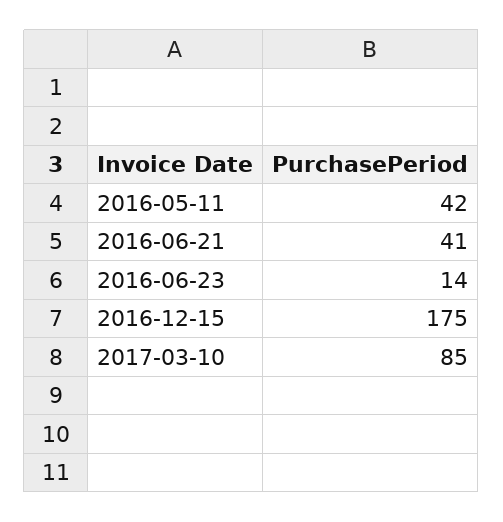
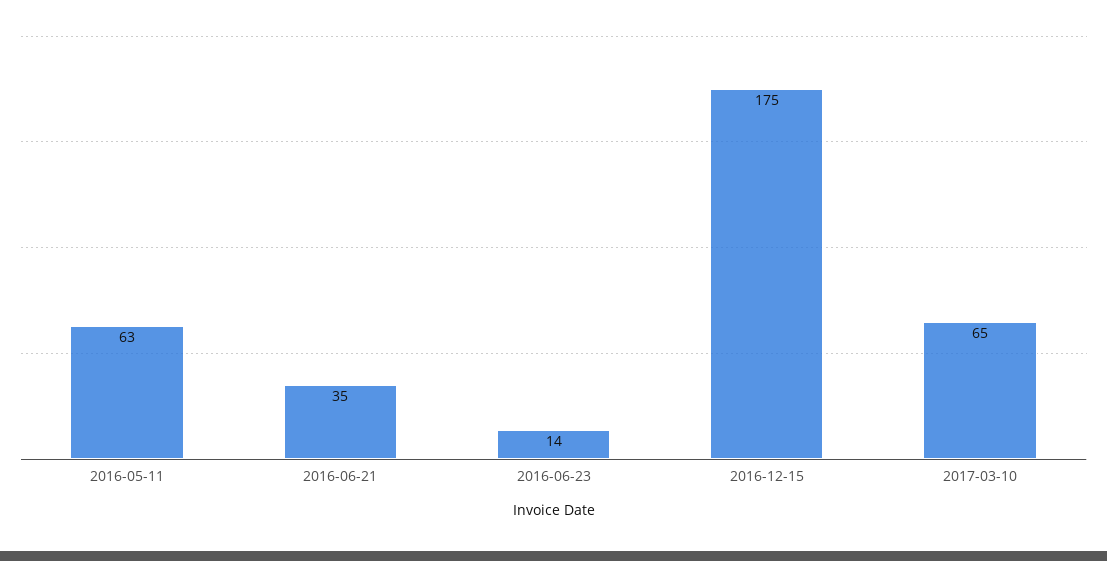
2016-05-11: 42 -> 63
2016-06-21: 41 -> 35
2017-03-10: 85 -> 65

